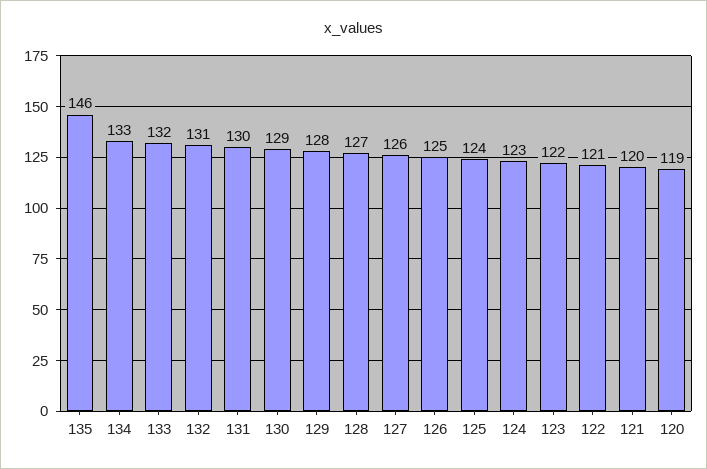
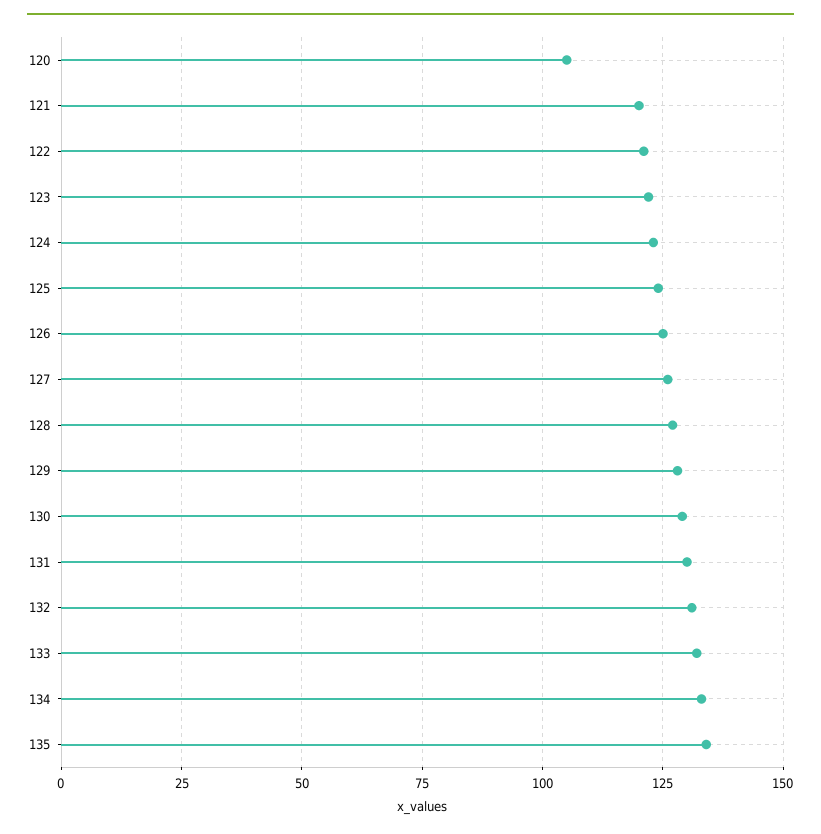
135: 146 -> 135
120: 119 -> 105

